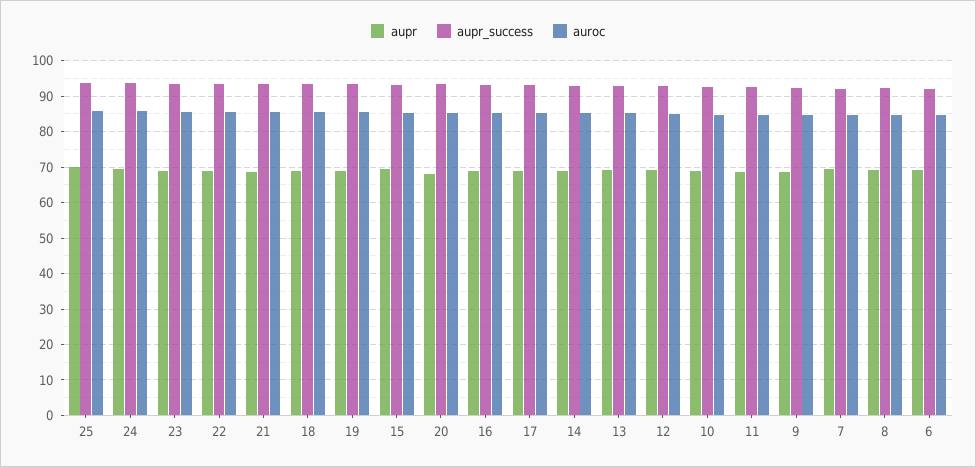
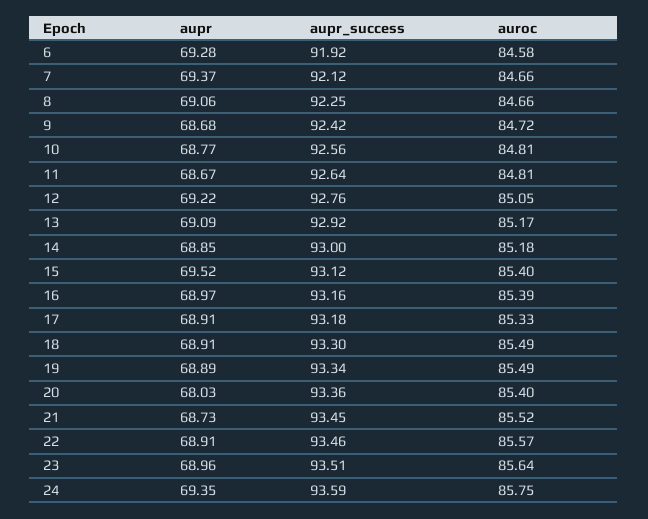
aupr, 25: 70 -> none
aupr_success, 25: 94 -> none
auroc, 25: 86 -> none

